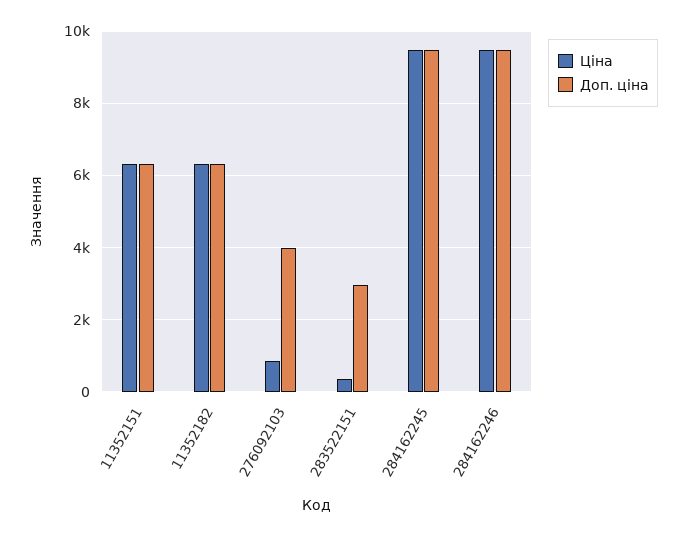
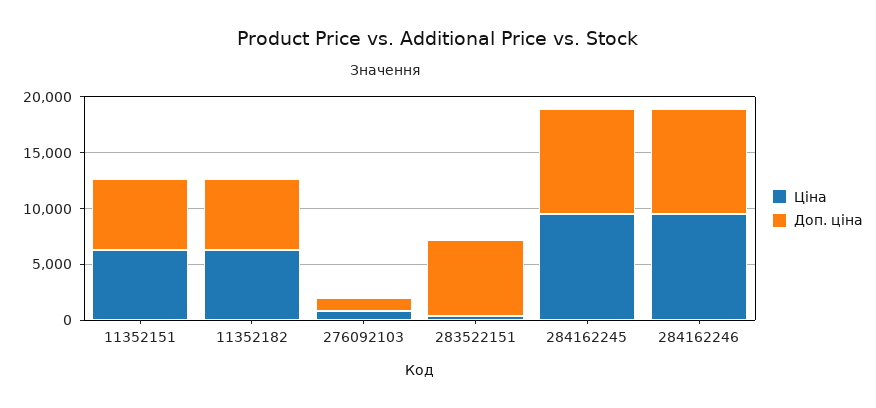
Доп. ціна, 276092103: 4000 -> 1000
Доп. ціна, 283522151: 3000 -> 7000

